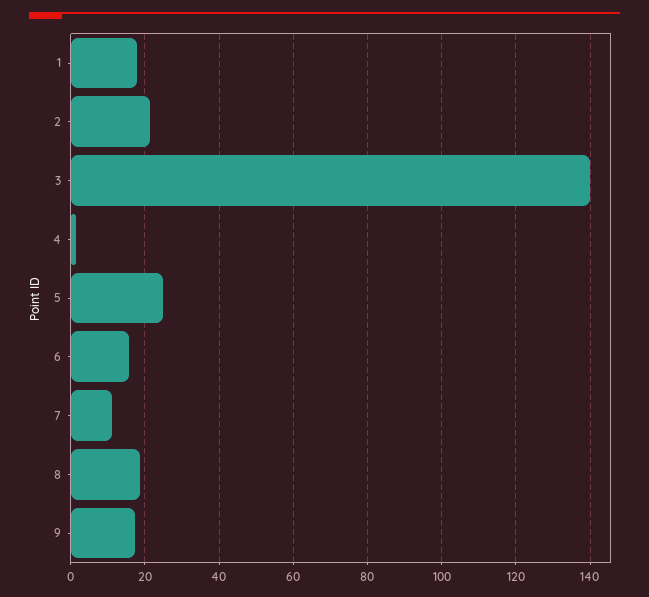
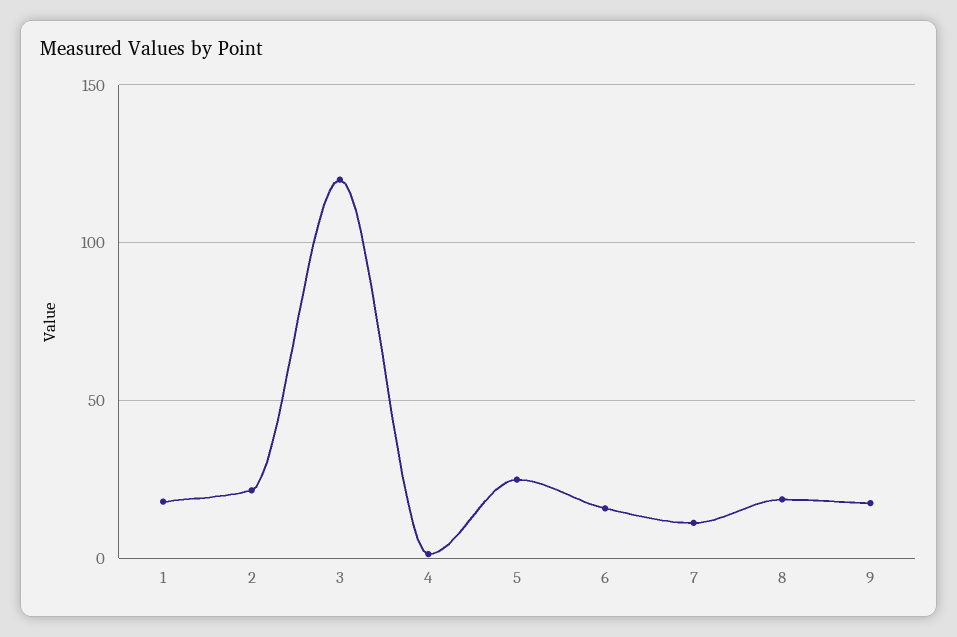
3: 140 -> 120

